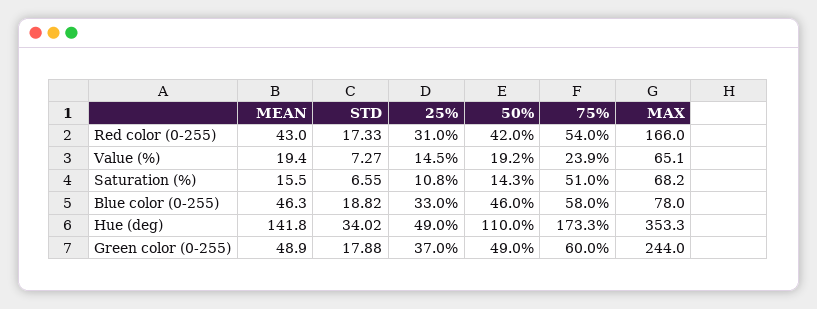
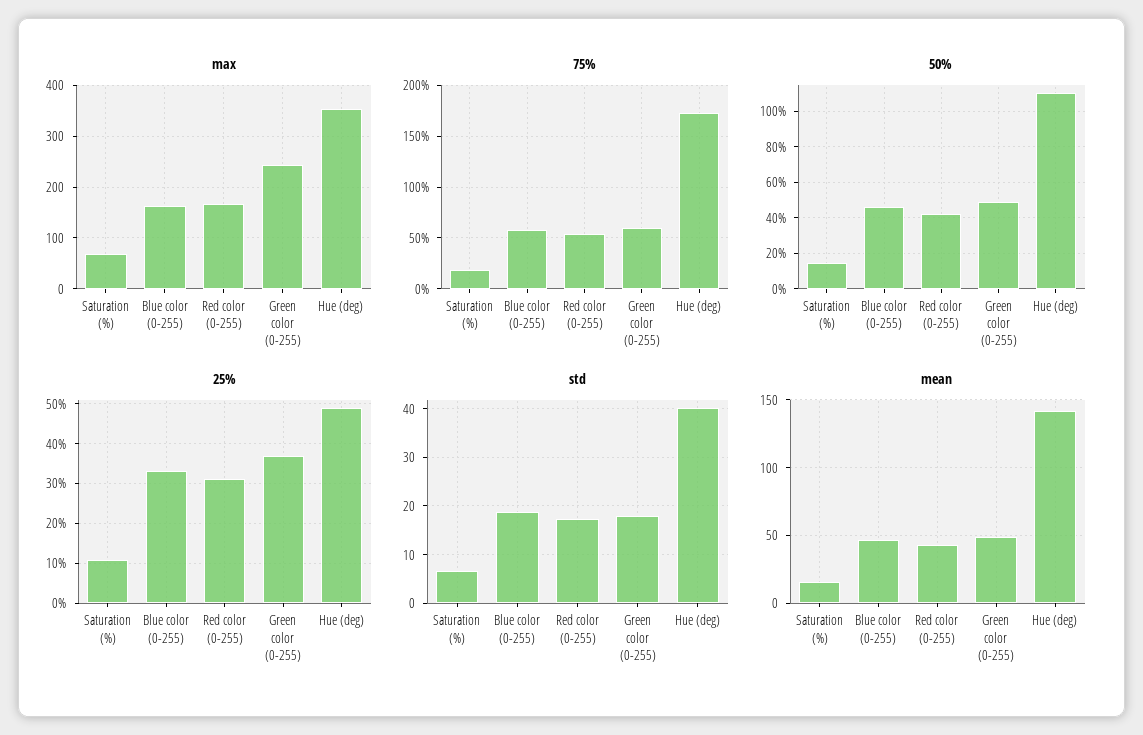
MEAN, Value (%): 19.4 -> none
STD, Value (%): 7.27 -> none
25%, Value (%): 14.5 -> none
50%, Value (%): 19.2 -> none
75%, Value (%): 23.9 -> none
MAX, Value (%): 65.1 -> none
75%, Saturation (%): 51 -> 20
MAX, Blue color (0-255): 78 -> 160
STD, Hue (deg): 34.02 -> 40

